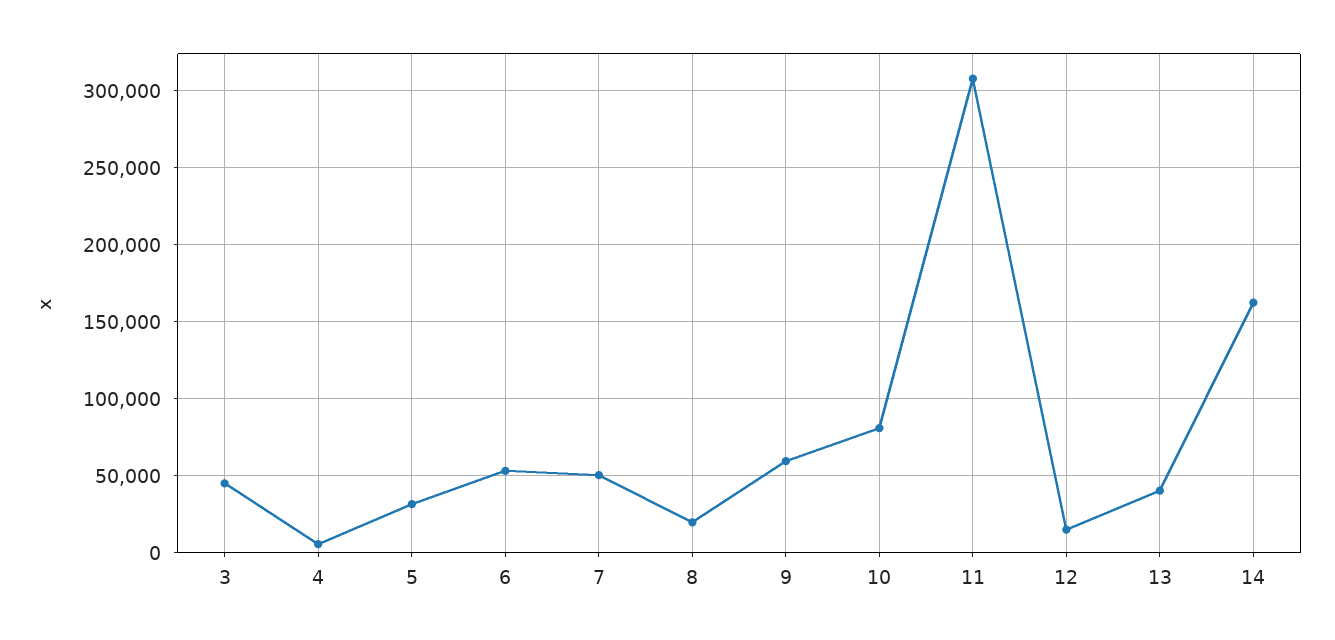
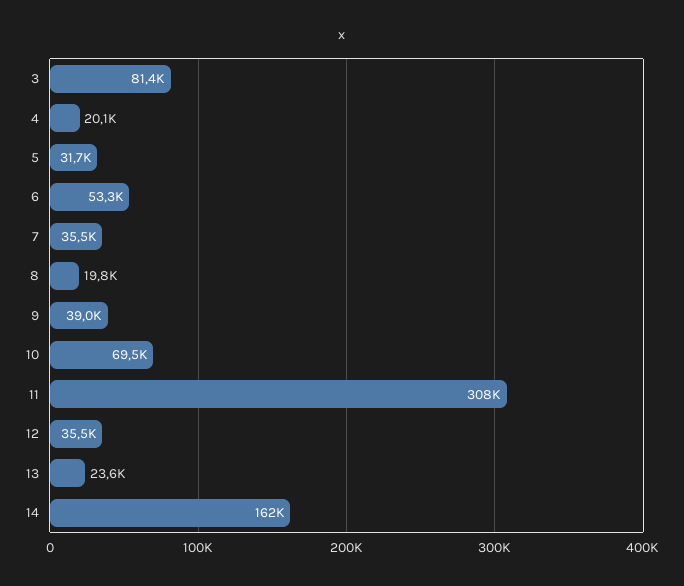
3: 45000 -> 81400
4: 5000 -> 20100
7: 50000 -> 35500
9: 60000 -> 39000
10: 80000 -> 69500
12: 15000 -> 35500
13: 40000 -> 23600

